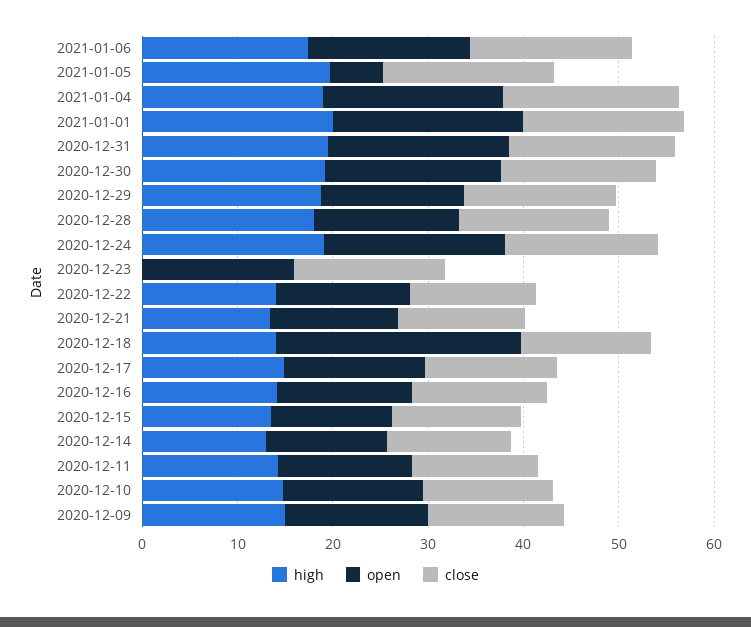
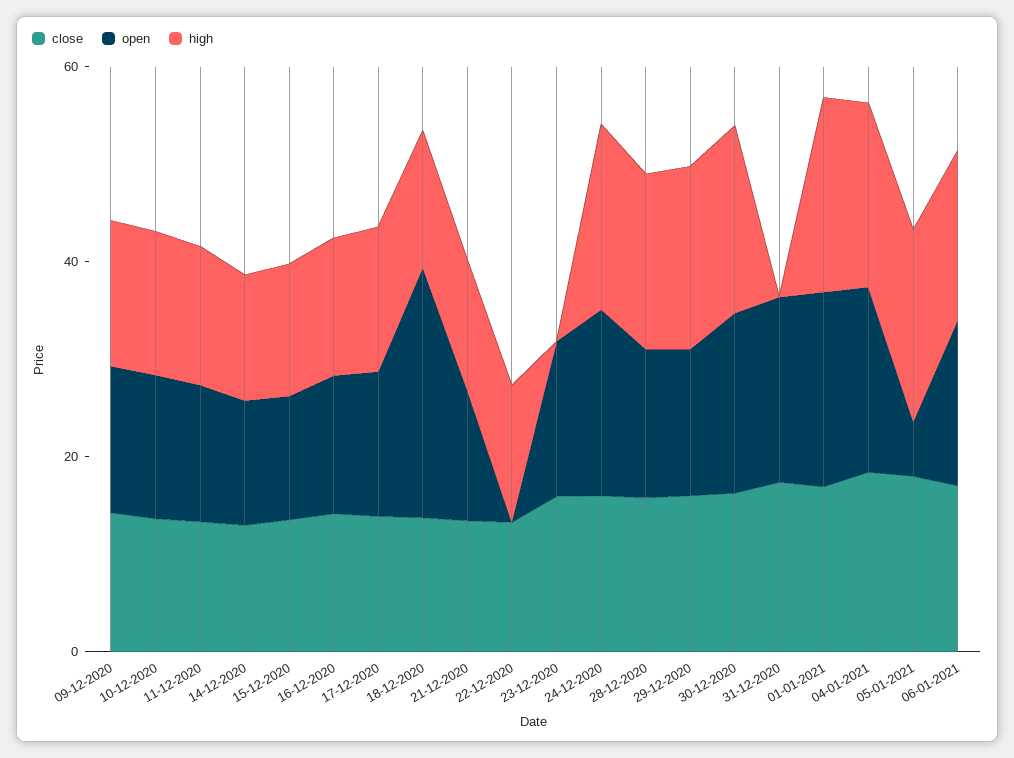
high, 2020-12-31: 20 -> 0
open, 2020-12-22: 14 -> 0

